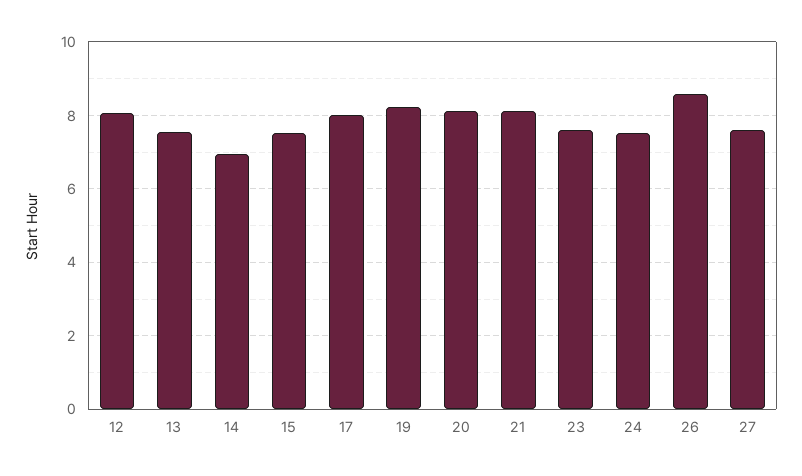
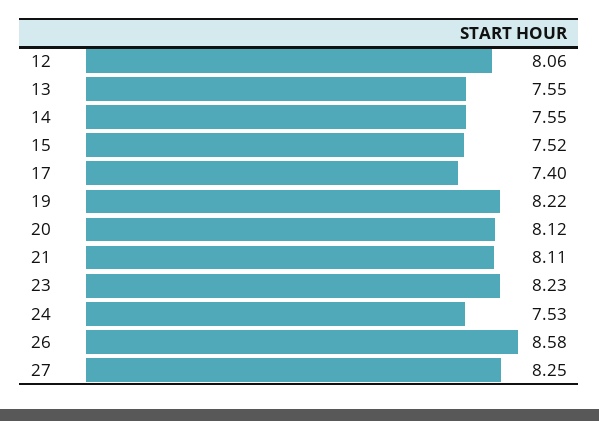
14: 7 -> 7.55
17: 8 -> 7.4
23: 7.6 -> 8.23
27: 7.6 -> 8.25

